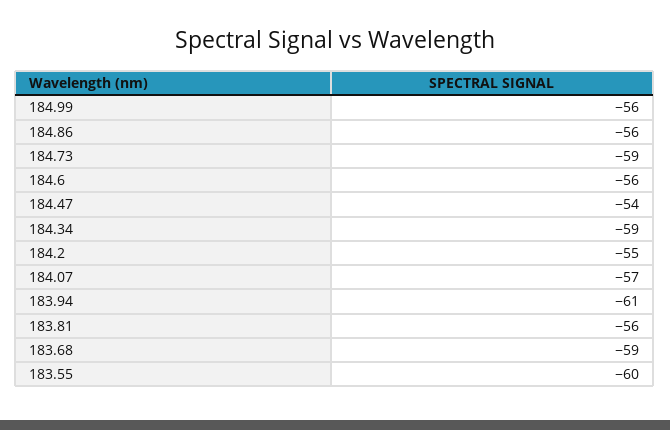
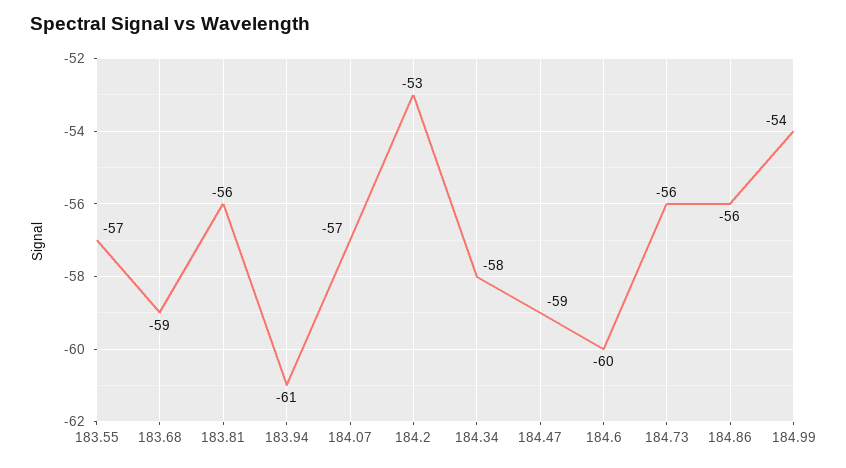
184.99: -56 -> -54
184.73: -59 -> -56
184.6: -56 -> -60
184.47: -54 -> -59
184.34: -59 -> -58
184.2: -55 -> -53
183.55: -60 -> -57

